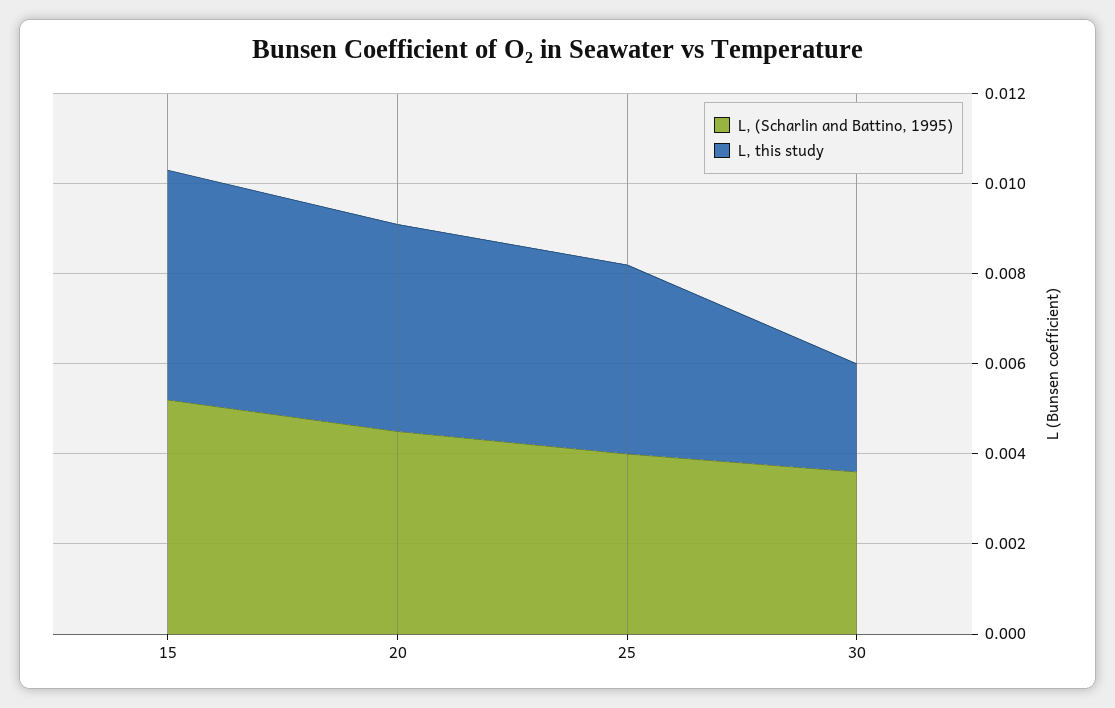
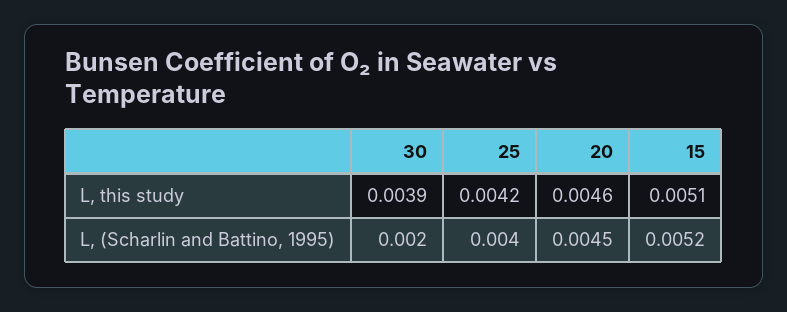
L, (Scharlin and Battino, 1995), 30: 0.0035 -> 0.002
L, this study, 30: 0.0025 -> 0.0039

